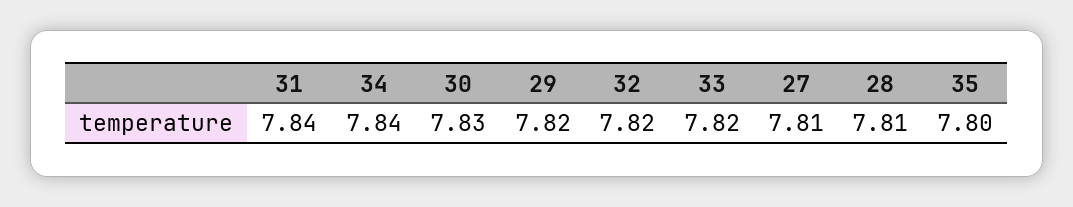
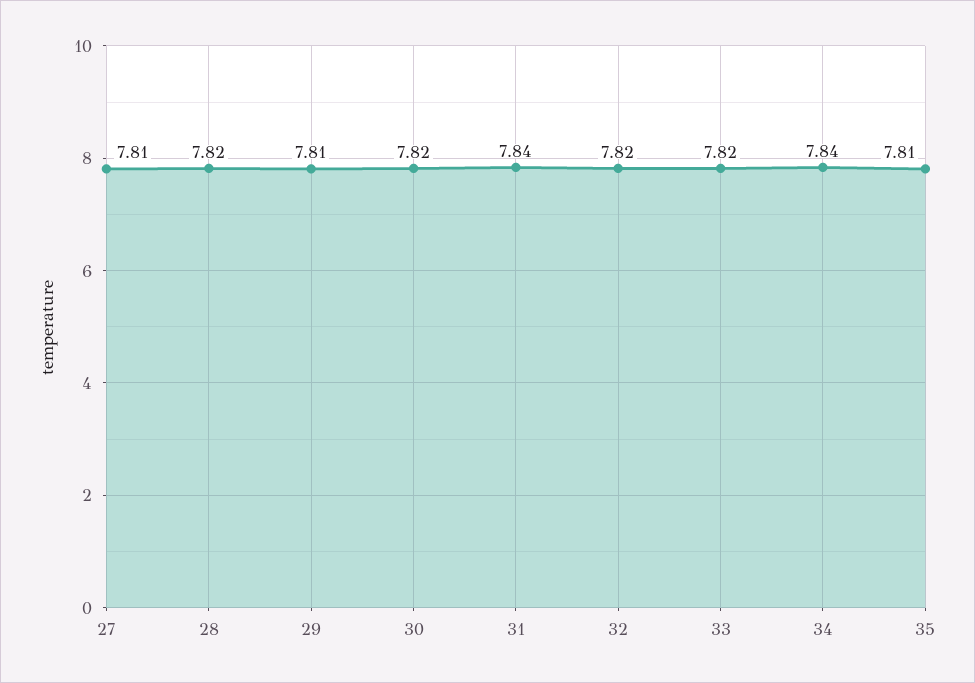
30: 7.83 -> 7.82
29: 7.82 -> 7.81
28: 7.81 -> 7.82
35: 7.8 -> 7.81

